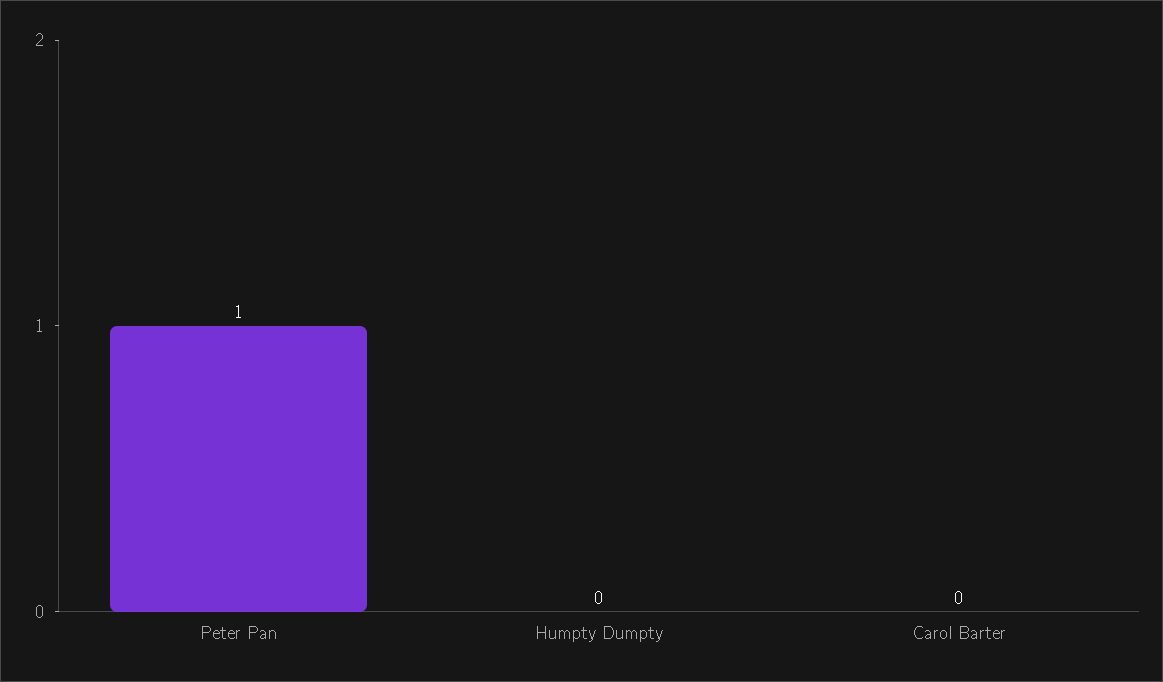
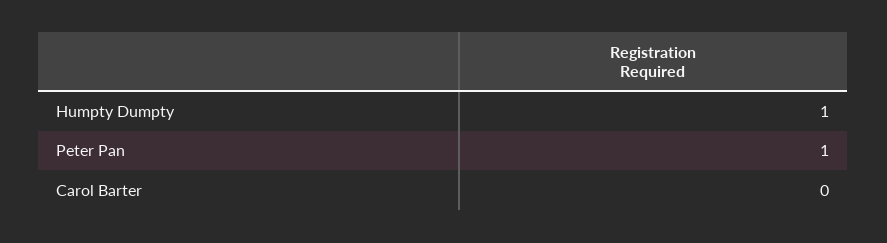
Humpty Dumpty: 0 -> 1

